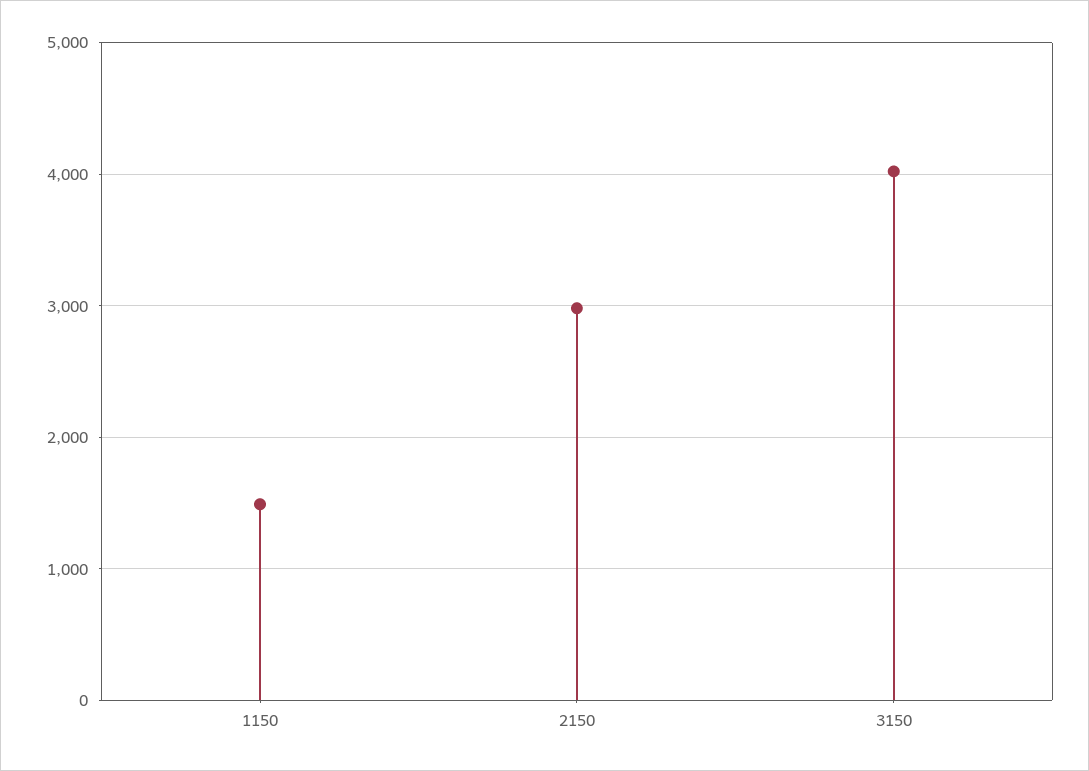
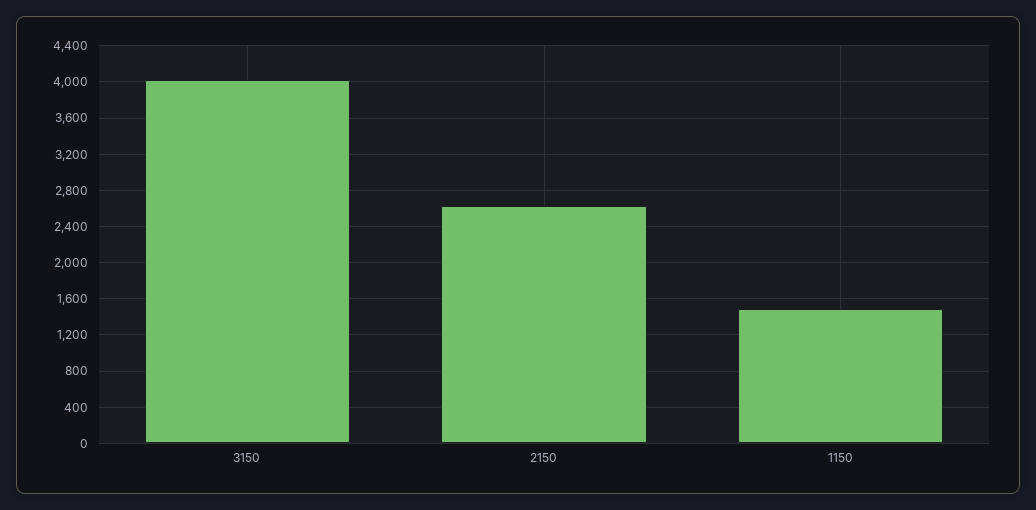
2150: 3000 -> 2600

